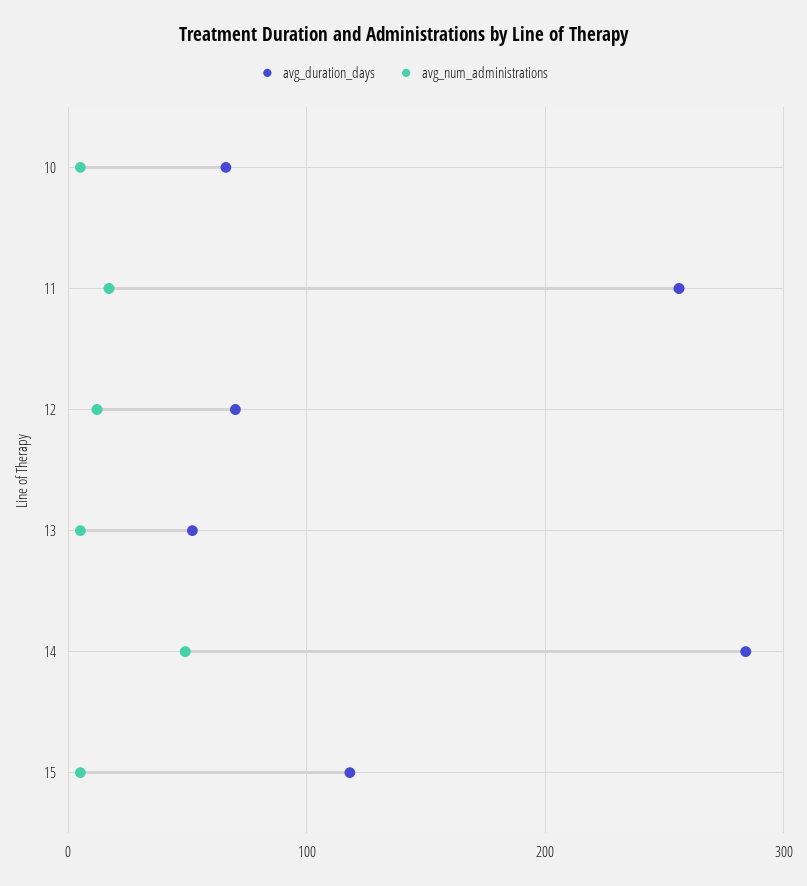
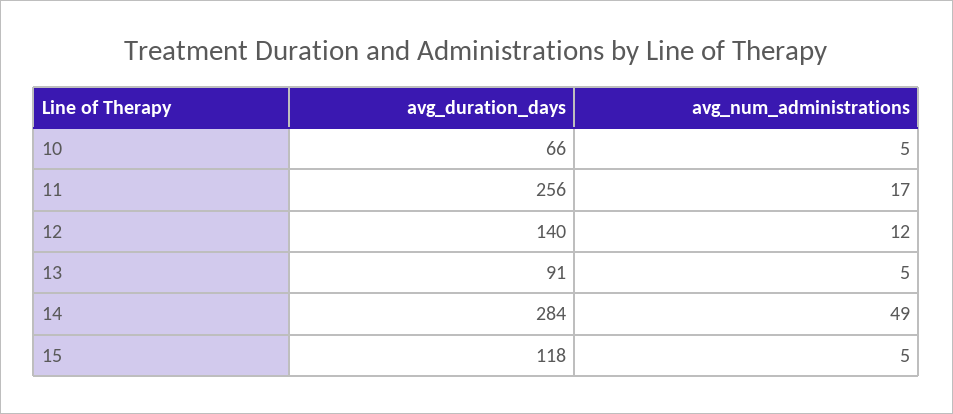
avg_duration_days, 12: 70 -> 140
avg_duration_days, 13: 50 -> 91

